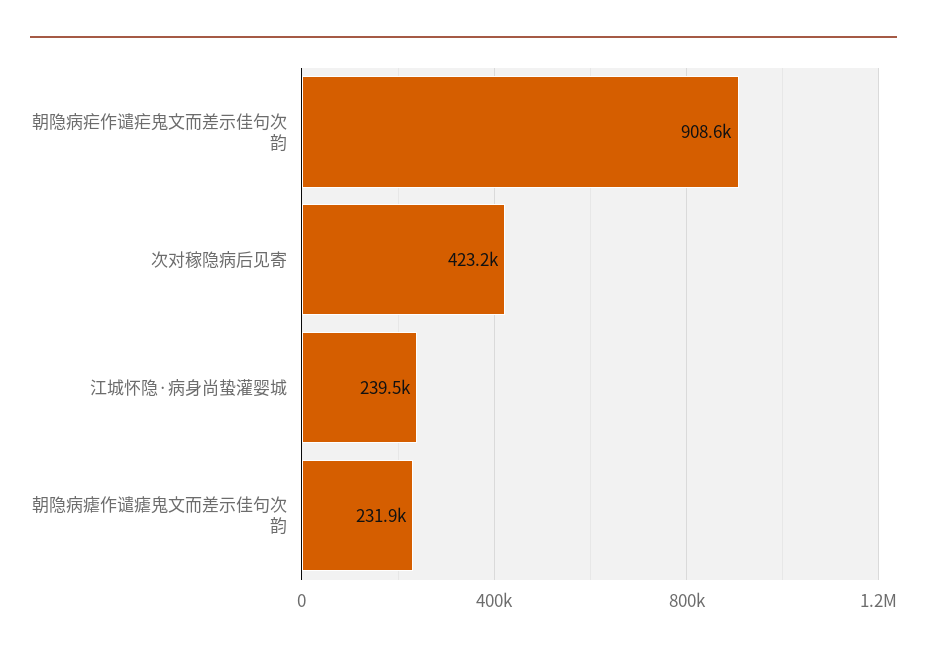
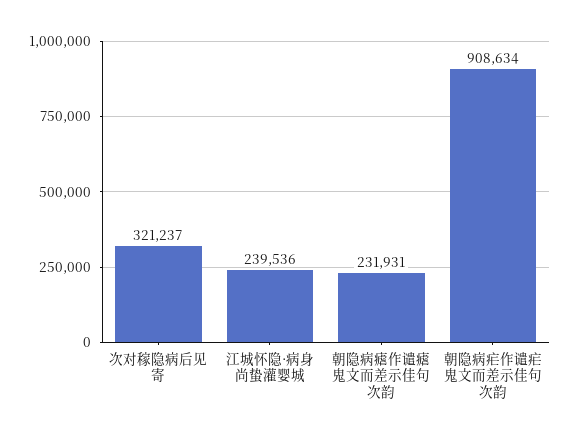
次对稼隐病后见寄: 423200 -> 321237

